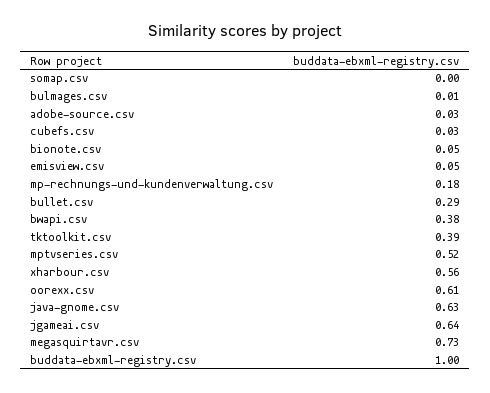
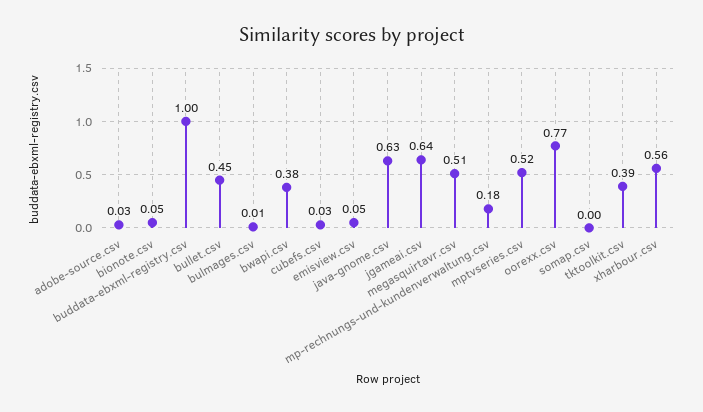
bullet.csv: 0.29 -> 0.45
oorexx.csv: 0.61 -> 0.77
megasquirtavr.csv: 0.73 -> 0.51

